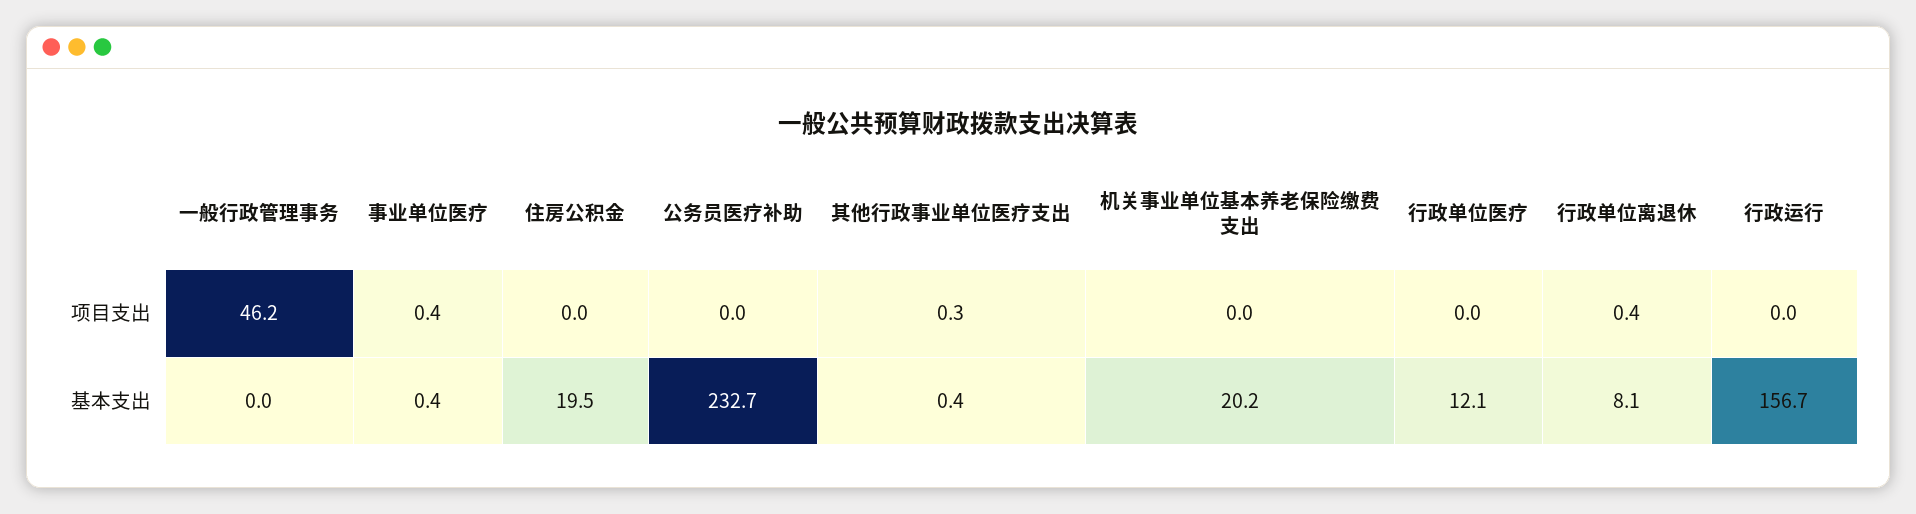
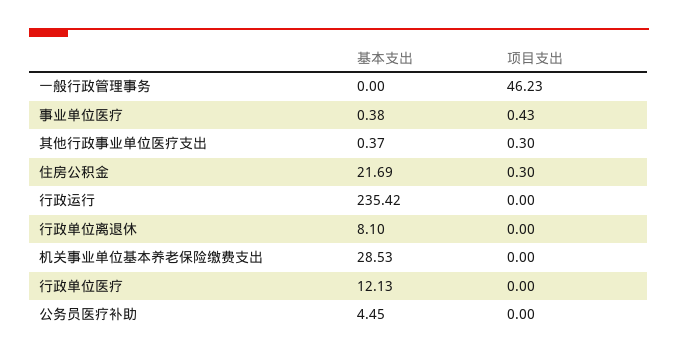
住房公积金, 项目支出: 0 -> 0.3
行政单位离退休, 项目支出: 0.4 -> 0
住房公积金, 基本支出: 19.5 -> 21.69
公务员医疗补助, 基本支出: 232.7 -> 4.45
机关事业单位基本养老保险缴费支出, 基本支出: 20.2 -> 28.53
行政运行, 基本支出: 156.7 -> 235.42

